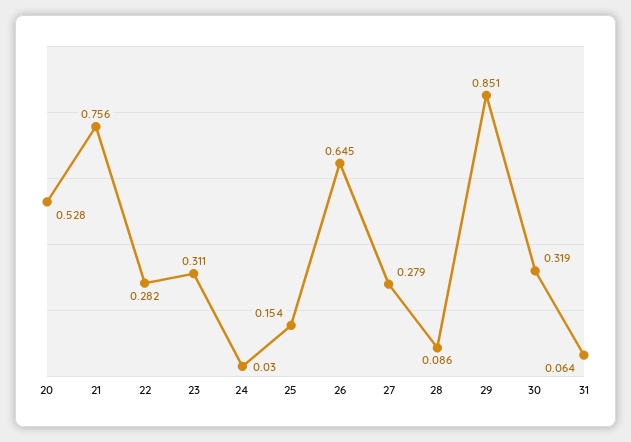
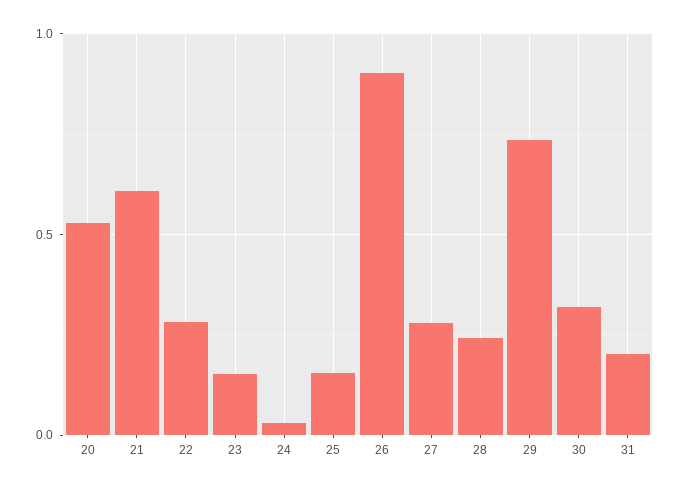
21: 0.756 -> 0.6
23: 0.311 -> 0.15
26: 0.645 -> 0.9
28: 0.086 -> 0.25
29: 0.851 -> 0.75
31: 0.064 -> 0.2

